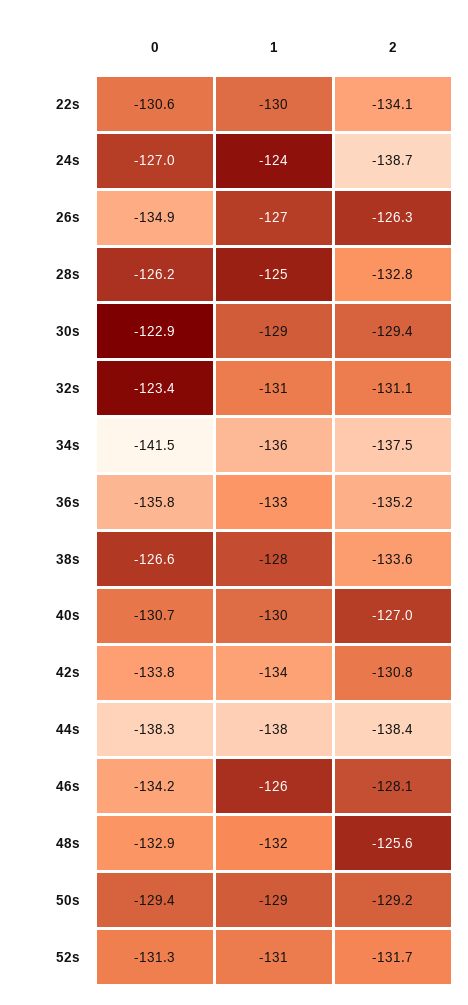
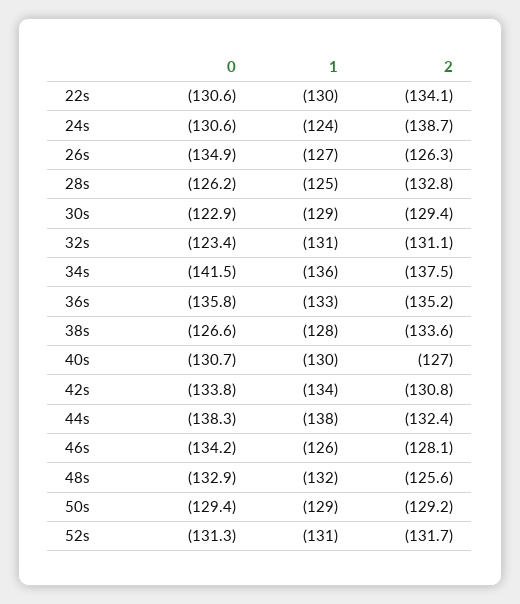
0, 24s: -127 -> -130.6
2, 44s: -138.4 -> -132.4

